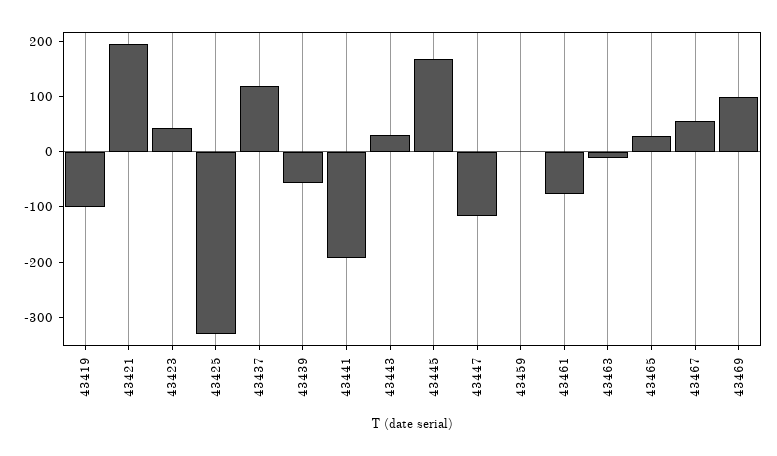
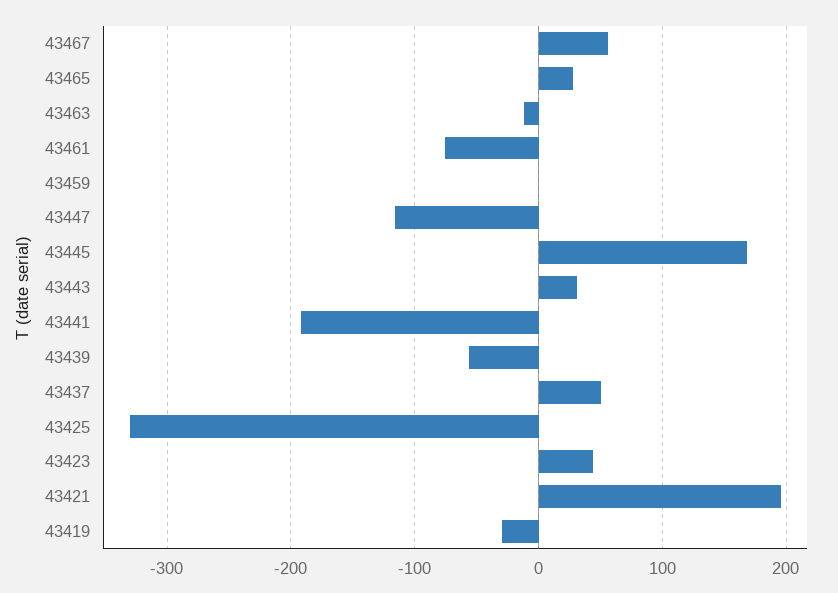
43419: -100 -> -30
43437: 120 -> 50
43469: 100 -> none

